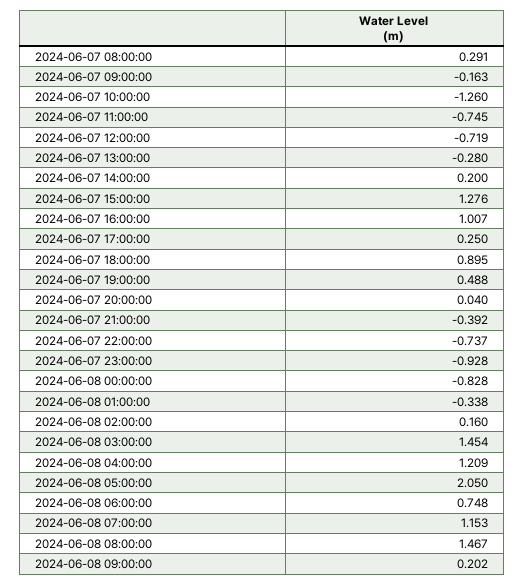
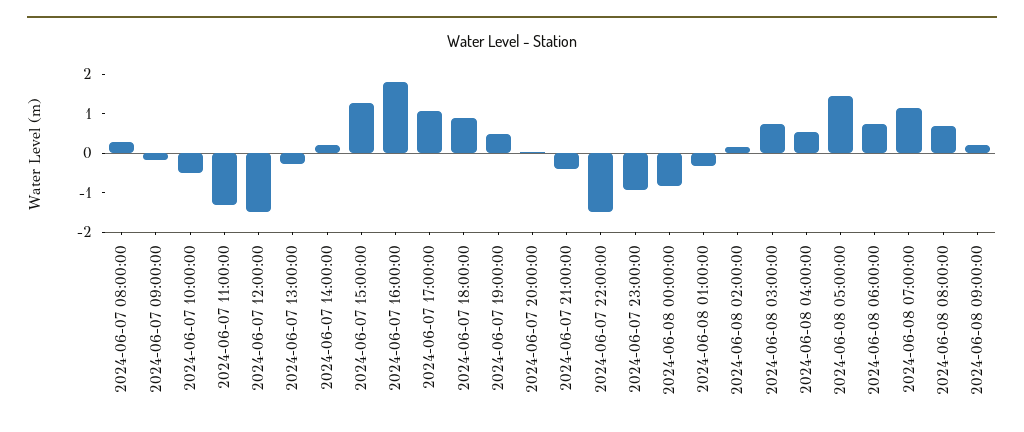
2024-06-07 10:00:00: -1.26 -> -0.5
2024-06-07 11:00:00: -0.745 -> -1.25
2024-06-07 12:00:00: -0.719 -> -1.5
2024-06-07 16:00:00: 1.007 -> 1.75
2024-06-07 17:00:00: 0.25 -> 1
2024-06-07 22:00:00: -0.737 -> -1.5
2024-06-08 03:00:00: 1.454 -> 0.75
2024-06-08 04:00:00: 1.209 -> 0.5
2024-06-08 05:00:00: 2.05 -> 1.5
2024-06-08 08:00:00: 1.467 -> 0.75

